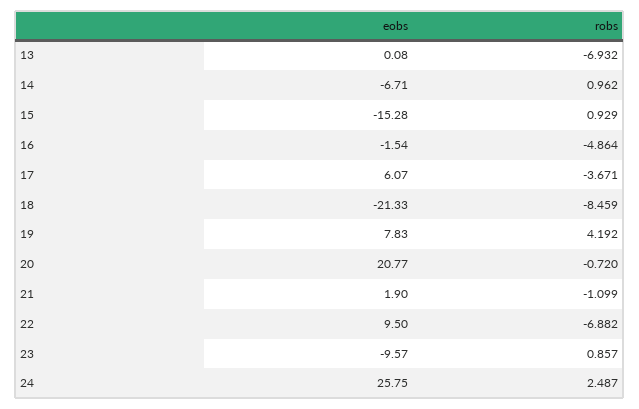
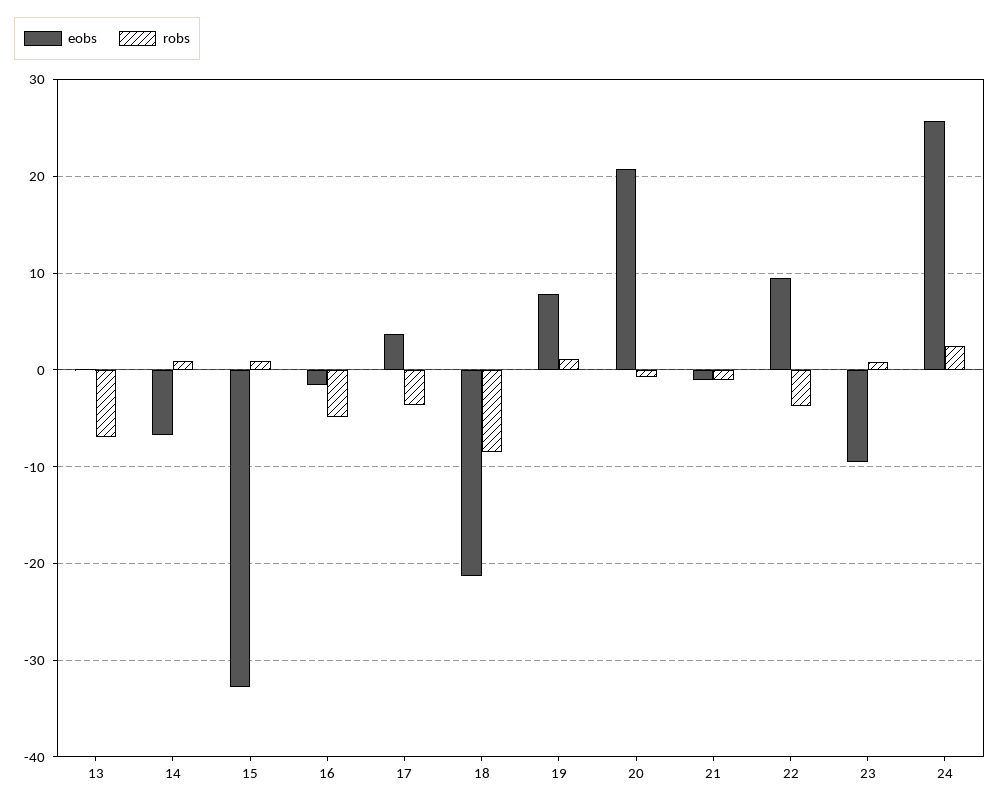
eobs, 15: -15.28 -> -33
eobs, 17: 6.07 -> 4
robs, 19: 4.192 -> 1
eobs, 21: 1.9 -> -1
robs, 22: -6.882 -> -4

